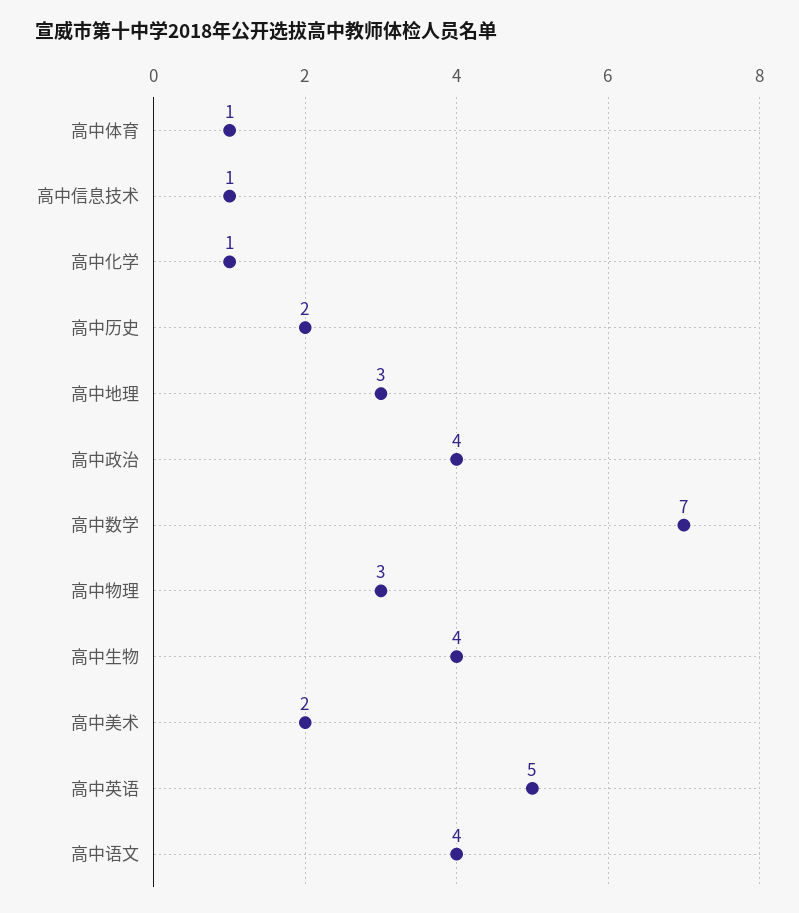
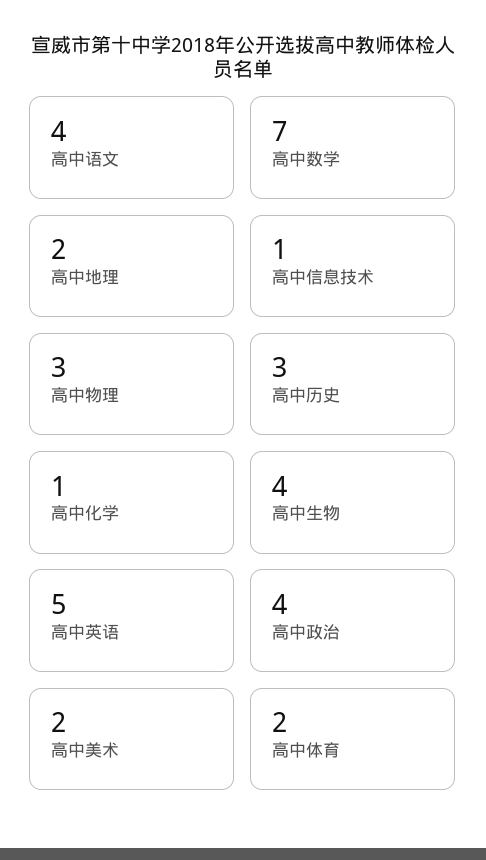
高中体育: 1 -> 2
高中历史: 2 -> 3
高中地理: 3 -> 2

